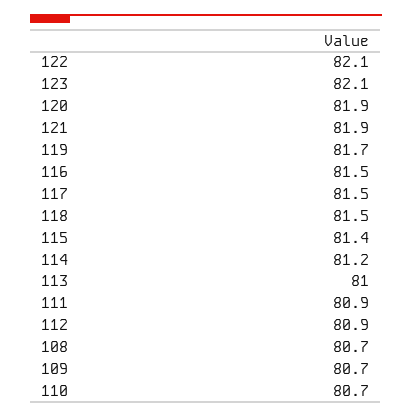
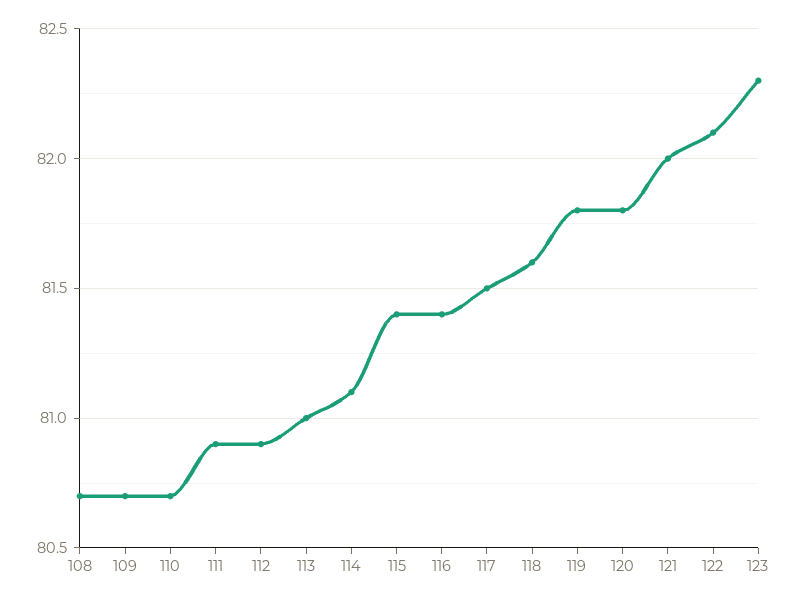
123: 82.1 -> 82.3
120: 81.9 -> 81.8
121: 81.9 -> 82
119: 81.7 -> 81.8
116: 81.5 -> 81.4
118: 81.5 -> 81.6
114: 81.2 -> 81.1

